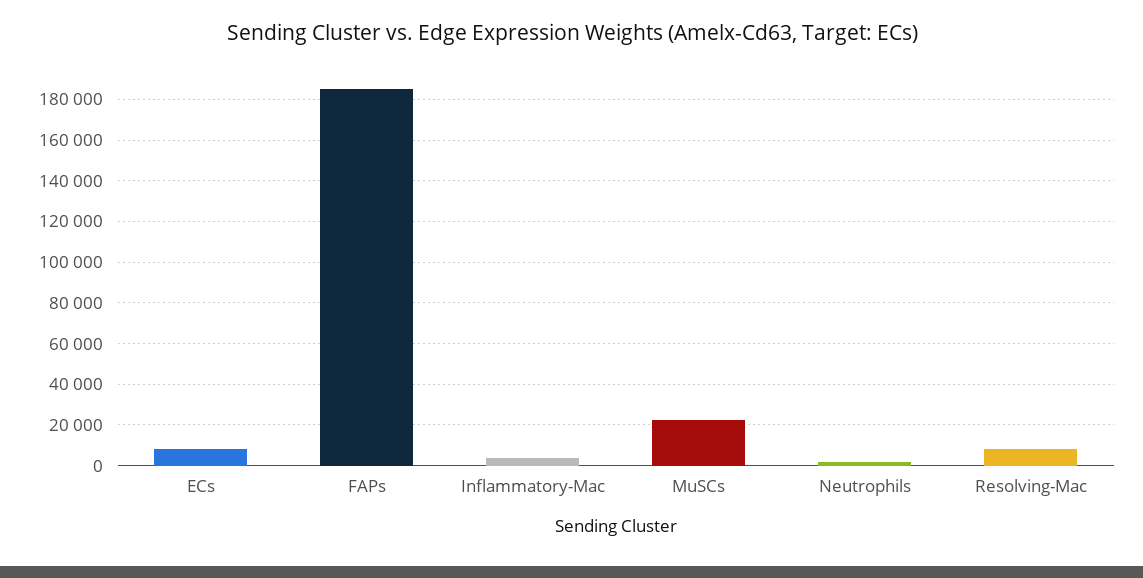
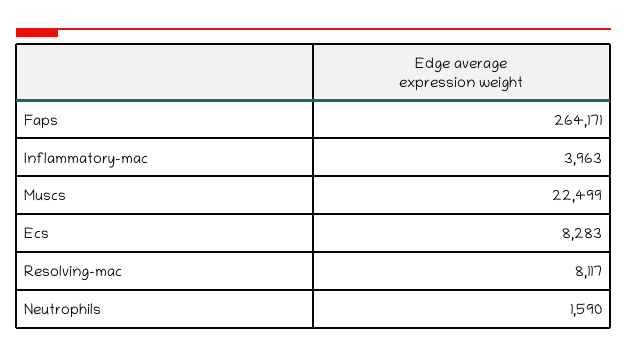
FAPs: 185000 -> 264171

